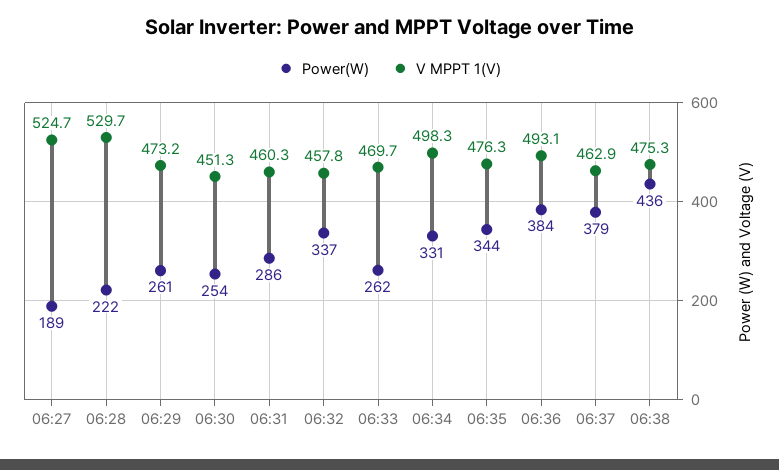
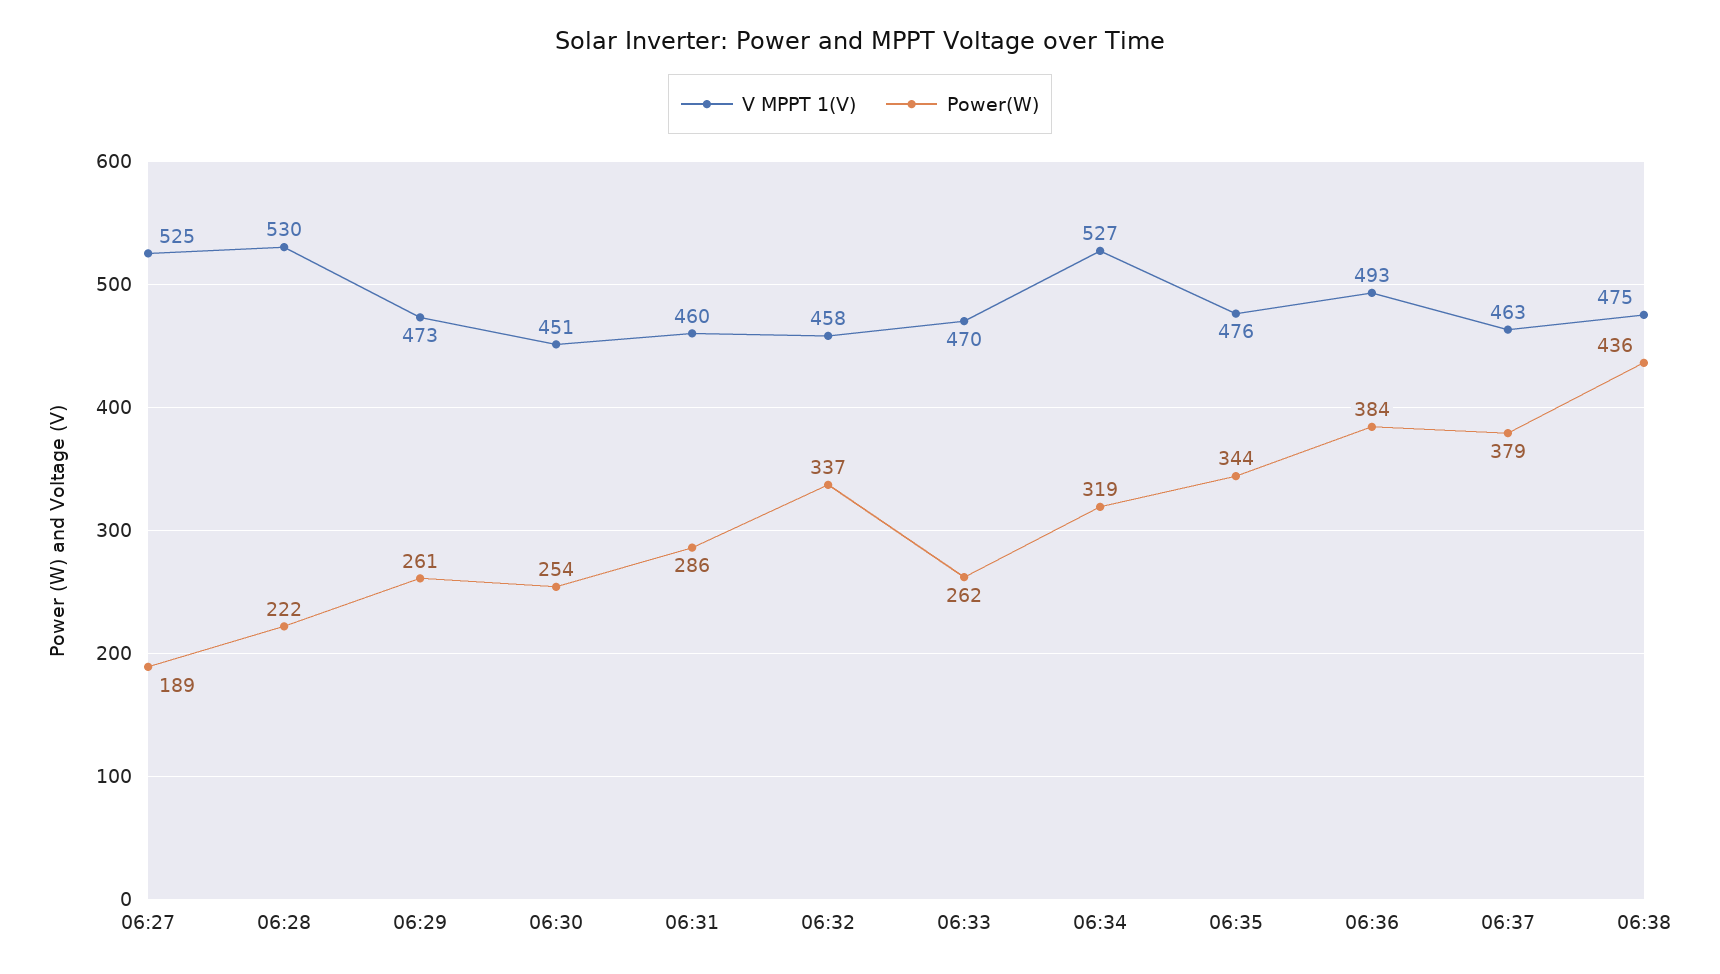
Power(W), 06:34: 331 -> 319
V MPPT 1(V), 06:34: 498.3 -> 527

